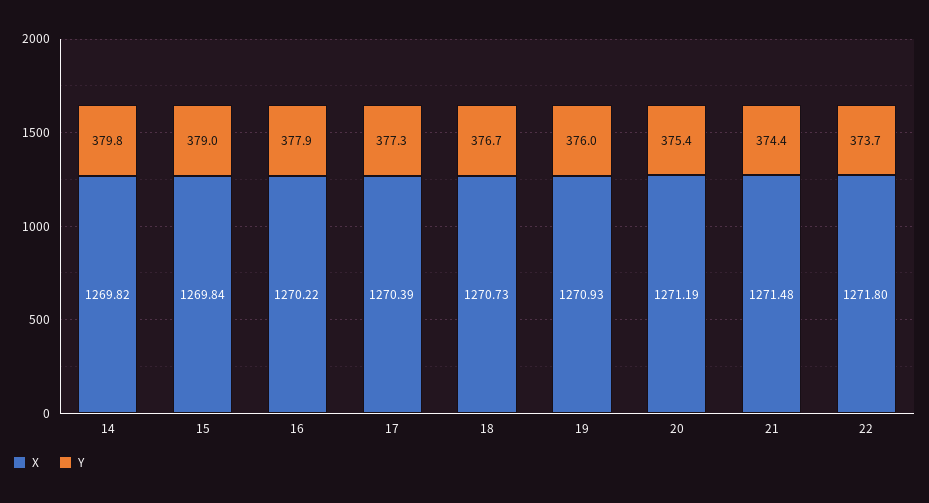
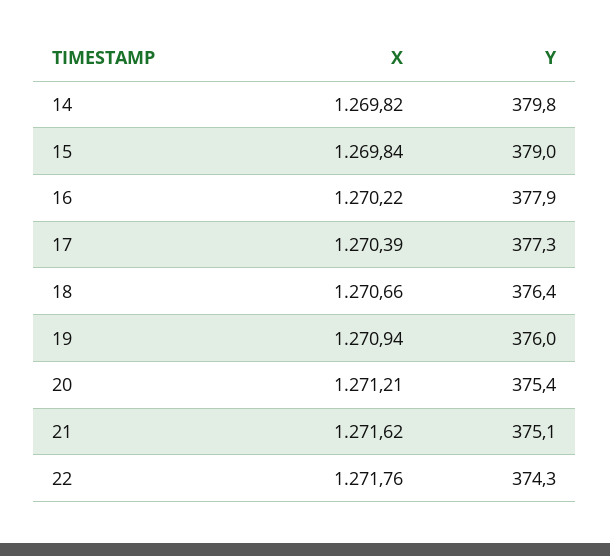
X, 18: 1270.73 -> 1270.66
Y, 18: 376.7 -> 376.4
X, 19: 1270.93 -> 1270.94
X, 20: 1271.19 -> 1271.21
X, 21: 1271.48 -> 1271.62
Y, 21: 374.4 -> 375.1
X, 22: 1271.8 -> 1271.76
Y, 22: 373.7 -> 374.3

